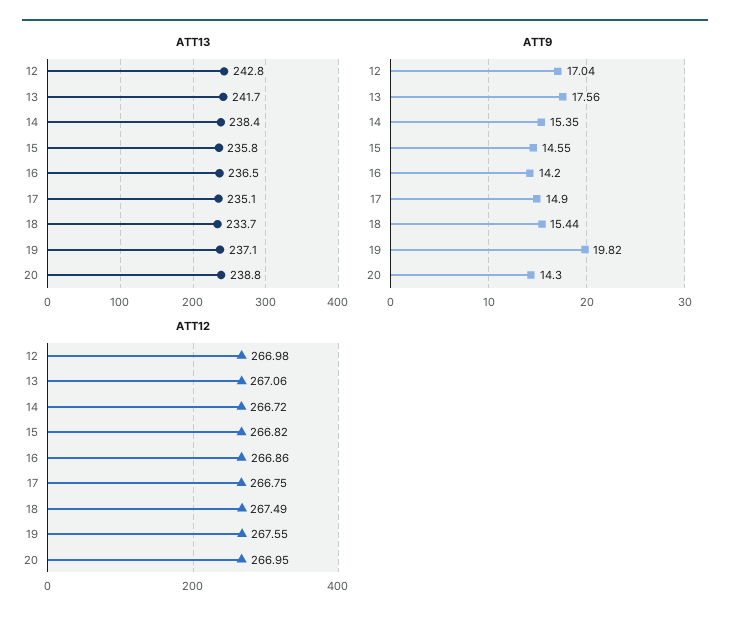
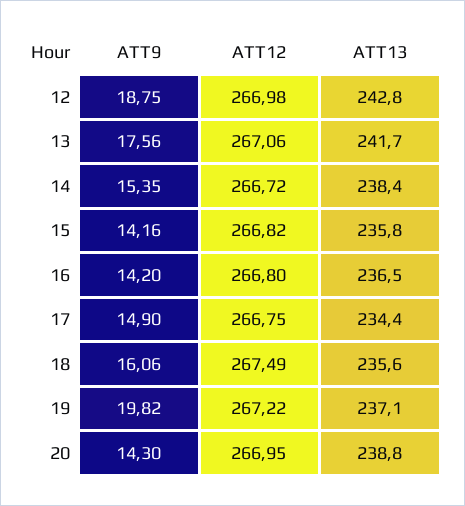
ATT13, 17: 235.1 -> 234.4
ATT13, 18: 233.7 -> 235.6
ATT9, 12: 17.04 -> 18.75
ATT9, 15: 14.55 -> 14.16
ATT9, 18: 15.44 -> 16.06
ATT12, 16: 266.86 -> 266.8
ATT12, 19: 267.55 -> 267.22

